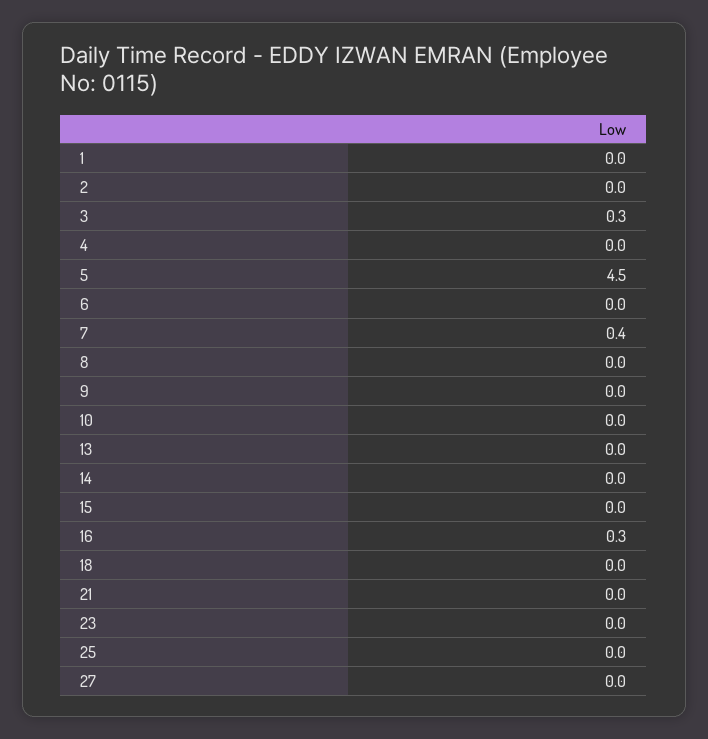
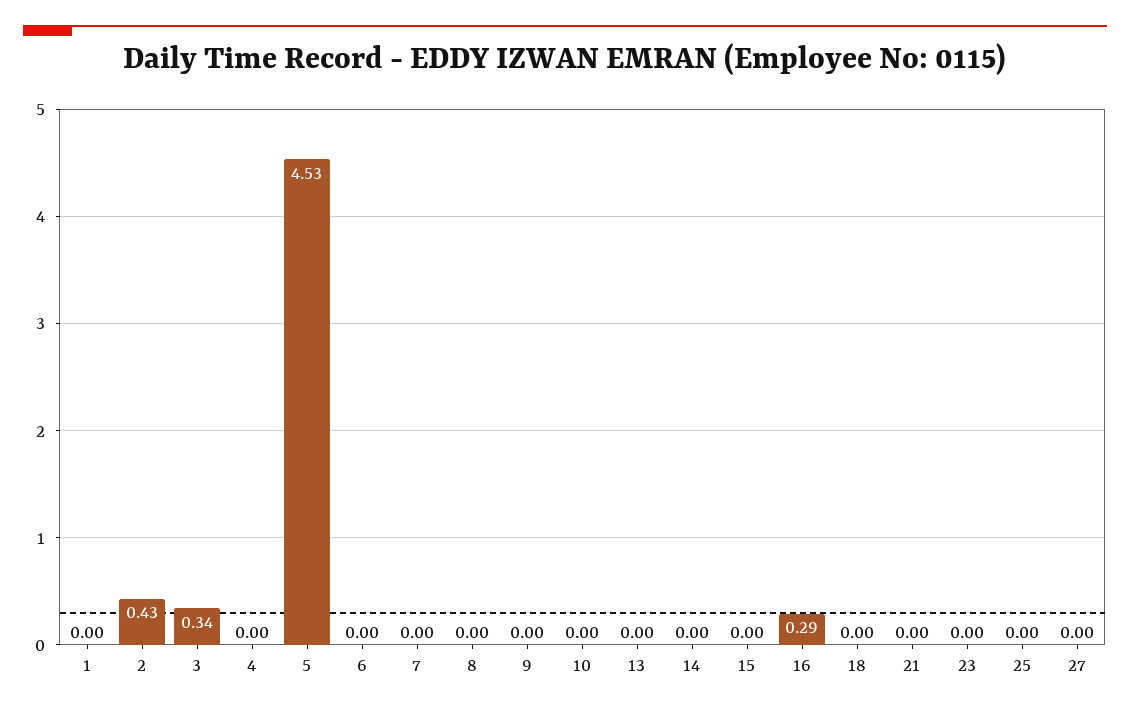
2: 0 -> 0.43
7: 0.4 -> 0

